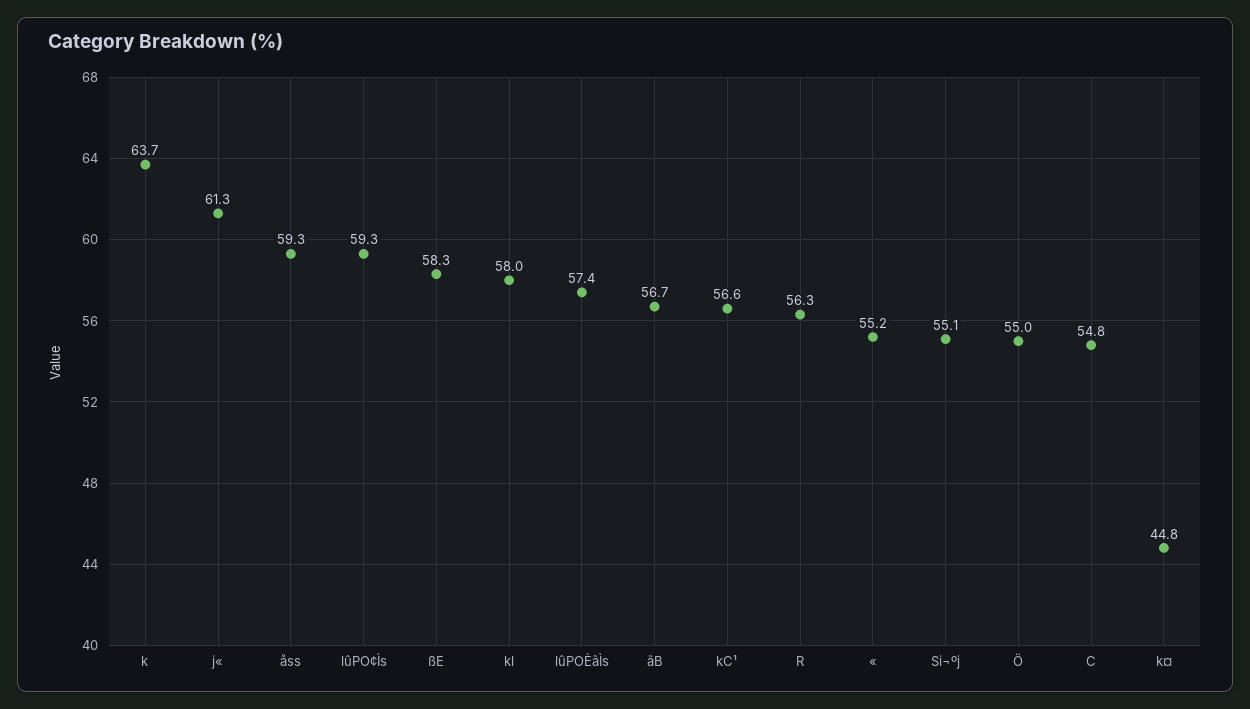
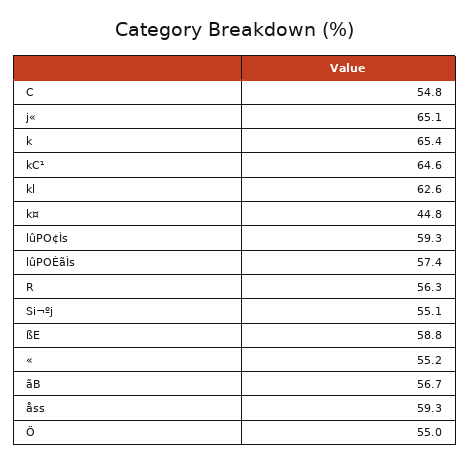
k: 63.7 -> 65.4
j«: 61.3 -> 65.1
ßE: 58.3 -> 58.8
kl: 58 -> 62.6
kC¹: 56.6 -> 64.6

